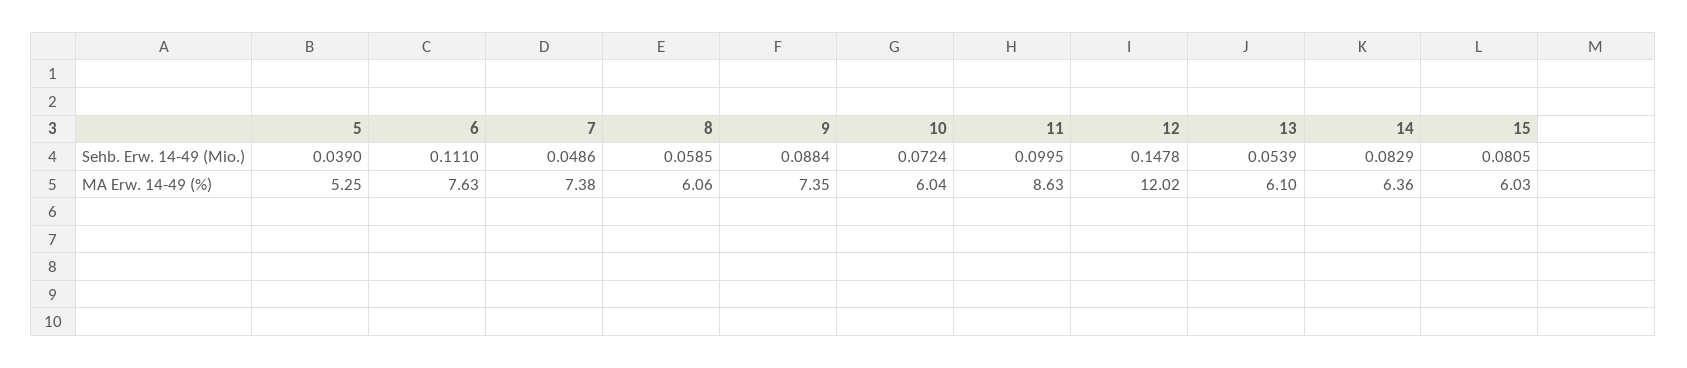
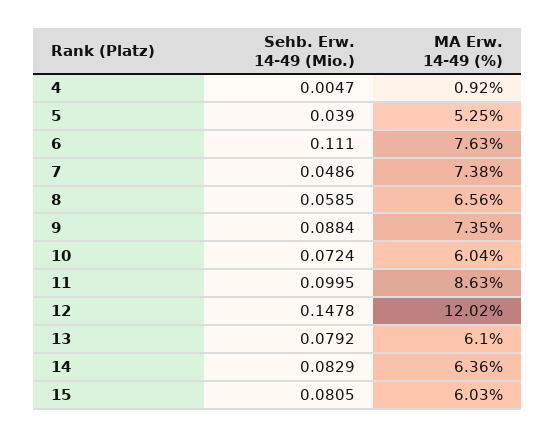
13, Sehb. Erw. 14-49 (Mio.): 0.0539 -> 0.0792
8, MA Erw. 14-49 (%): 6.06 -> 6.56
4, Sehb. Erw. 14-49 (Mio.): none -> 0.0047
4, MA Erw. 14-49 (%): none -> 0.92

